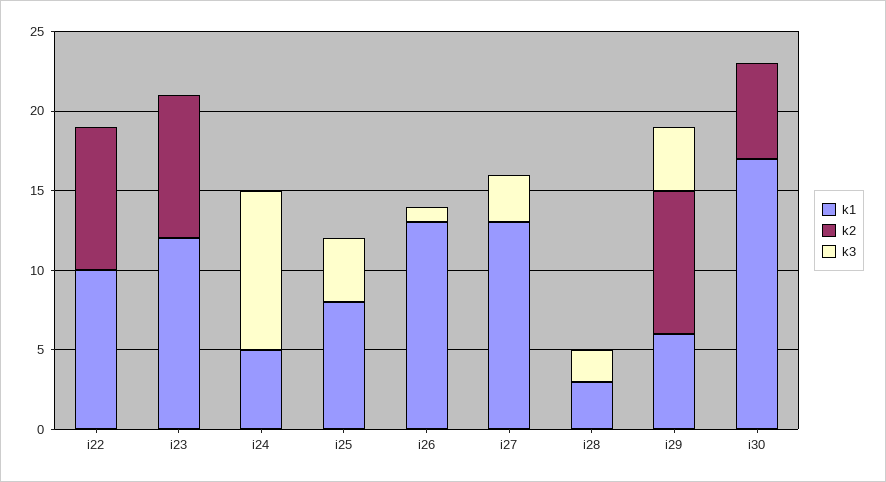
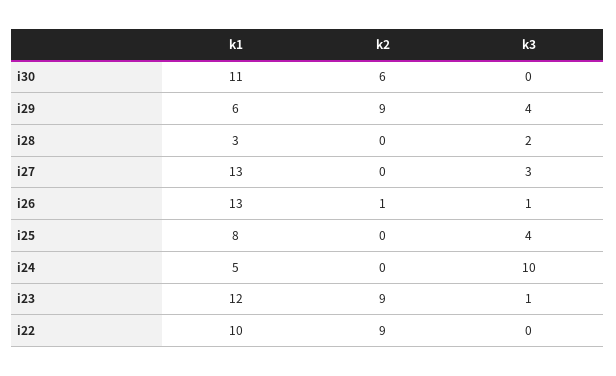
k3, i23: 0 -> 1
k2, i26: 0 -> 1
k1, i30: 17 -> 11

